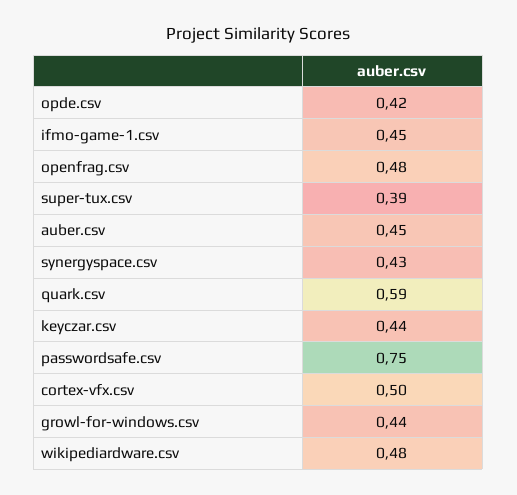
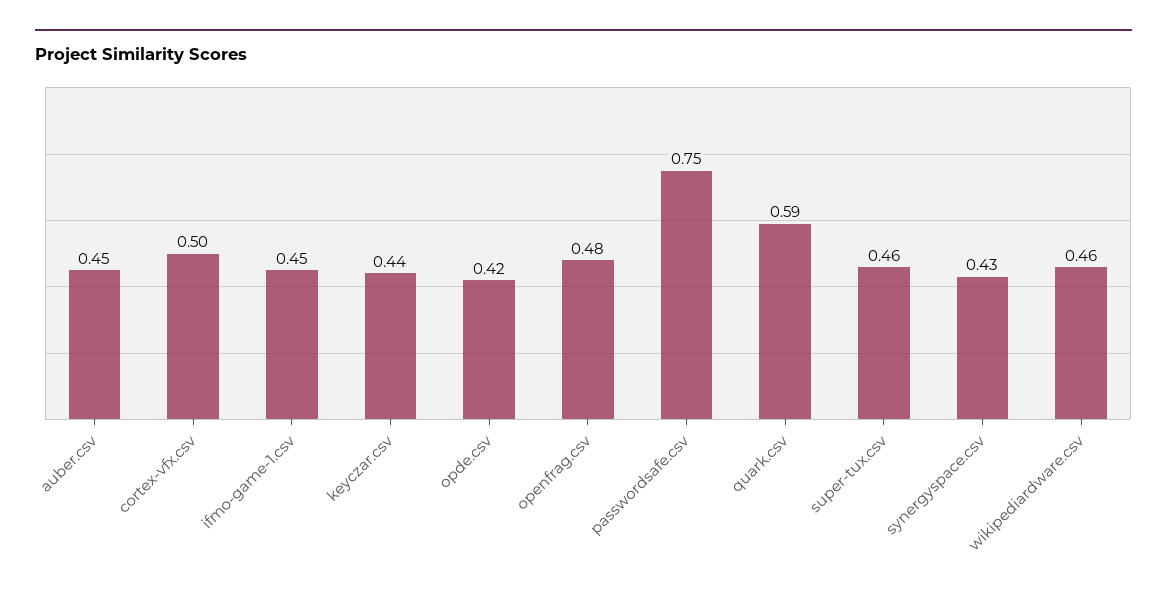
super-tux.csv: 0.39 -> 0.46
growl-for-windows.csv: 0.44 -> none
wikipediardware.csv: 0.48 -> 0.46

